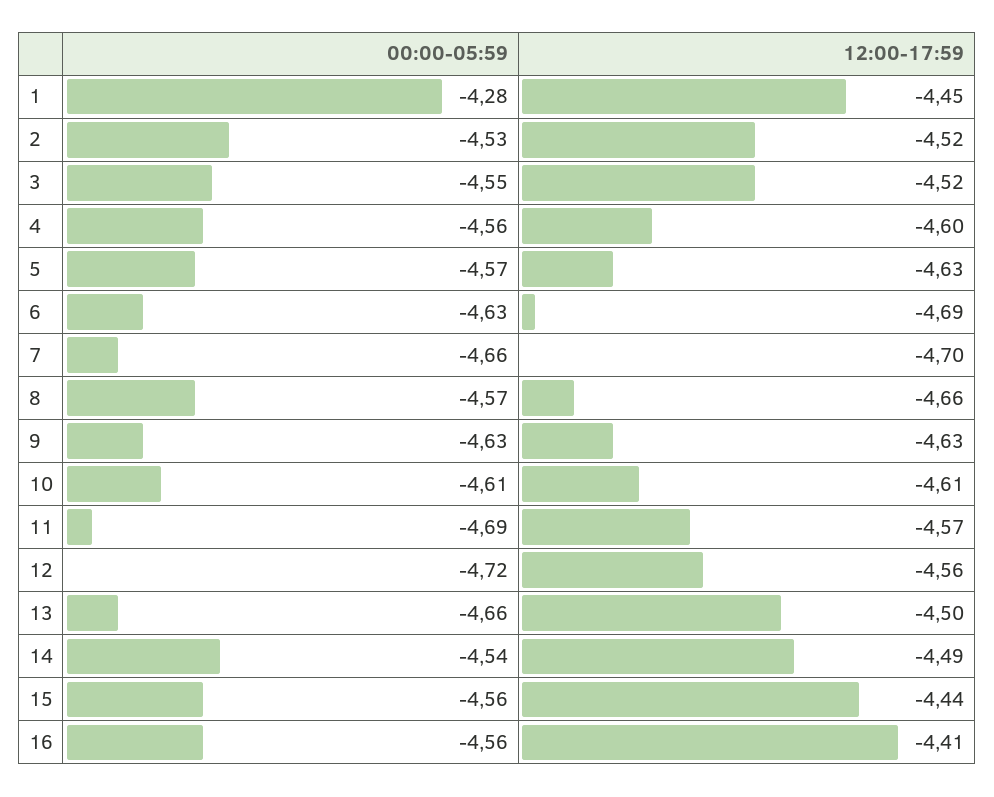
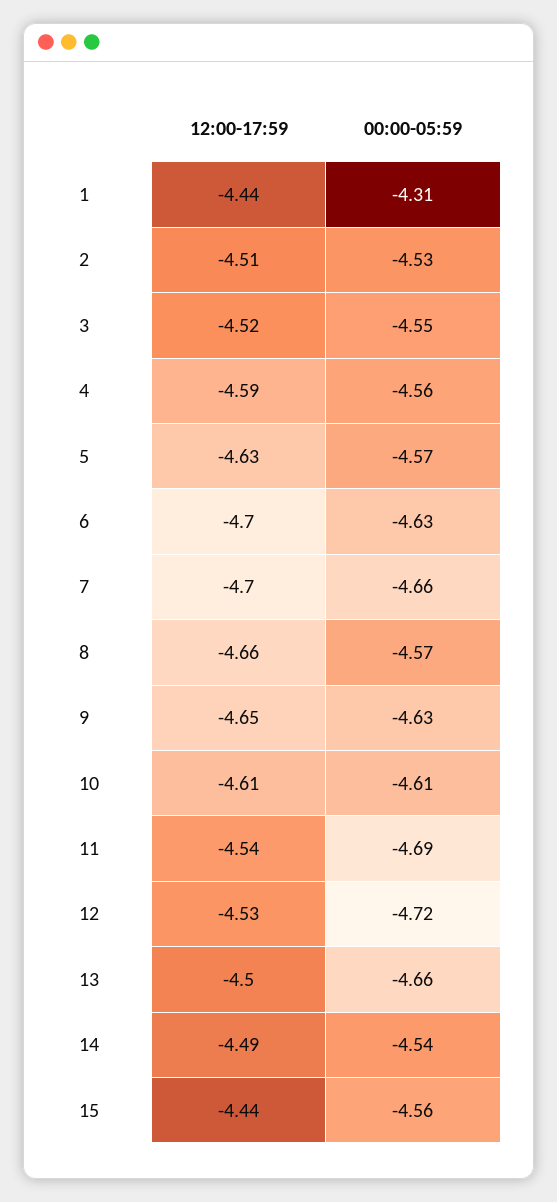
00:00-05:59, 1: -4.28 -> -4.31
12:00-17:59, 1: -4.45 -> -4.44
12:00-17:59, 2: -4.52 -> -4.51
12:00-17:59, 4: -4.6 -> -4.59
12:00-17:59, 6: -4.69 -> -4.7
12:00-17:59, 9: -4.63 -> -4.65
12:00-17:59, 11: -4.57 -> -4.54
12:00-17:59, 12: -4.56 -> -4.53
00:00-05:59, 16: -4.56 -> none
12:00-17:59, 16: -4.41 -> none

